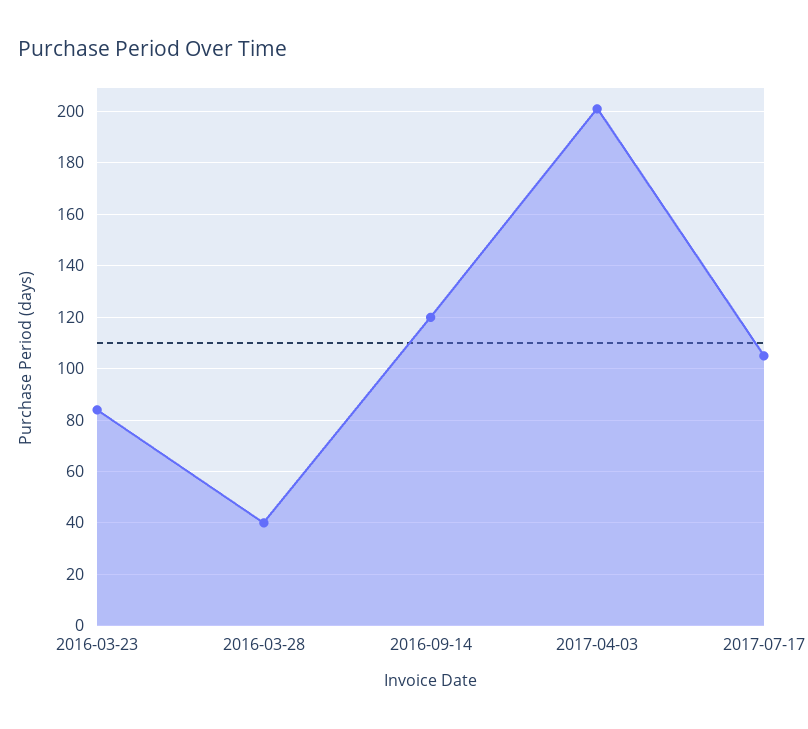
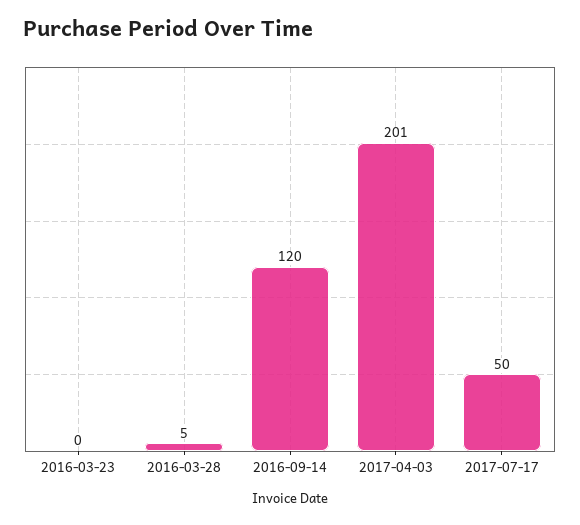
2016-03-23: 85 -> 0
2016-03-28: 40 -> 5
2017-07-17: 105 -> 50

